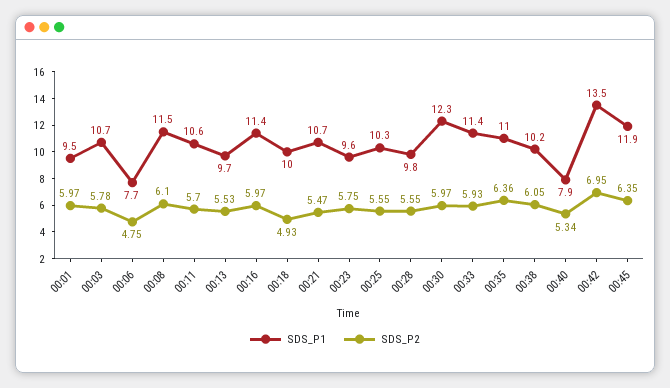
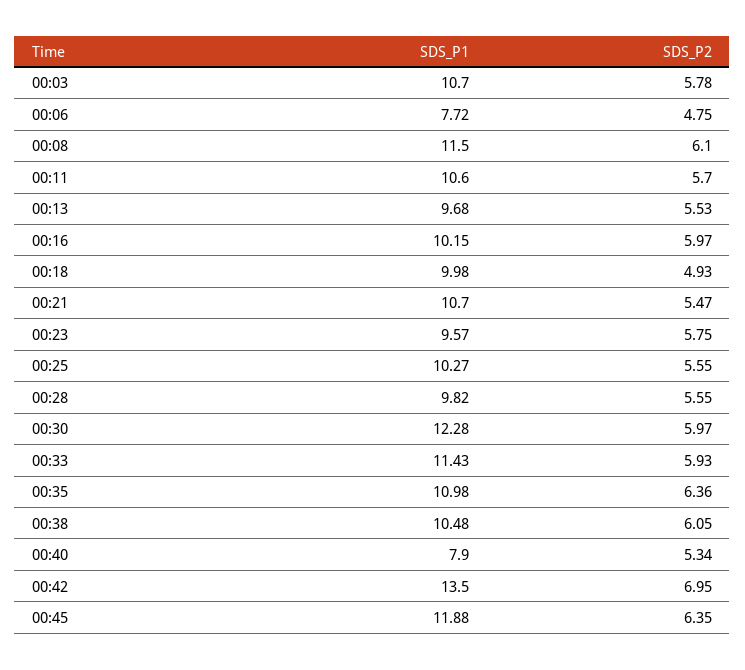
SDS_P1, 00:01: 9.5 -> none
SDS_P2, 00:01: 5.97 -> none
SDS_P1, 00:16: 11.4 -> 10.15
SDS_P1, 00:38: 10.2 -> 10.48

